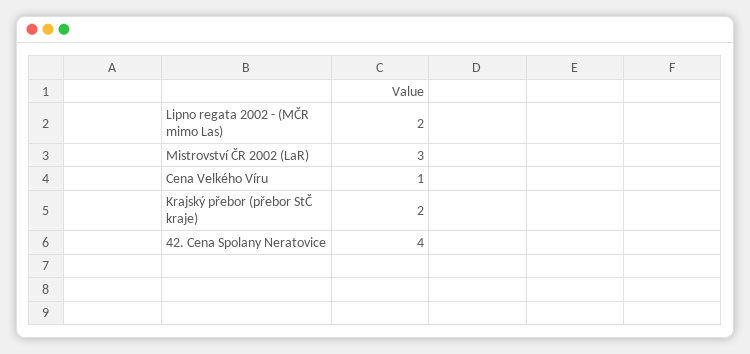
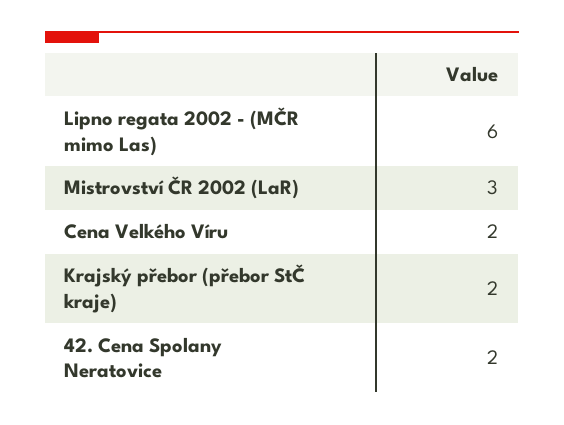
Lipno regata 2002 - (MČR mimo Las): 2 -> 6
Cena Velkého Víru: 1 -> 2
42. Cena Spolany Neratovice: 4 -> 2

